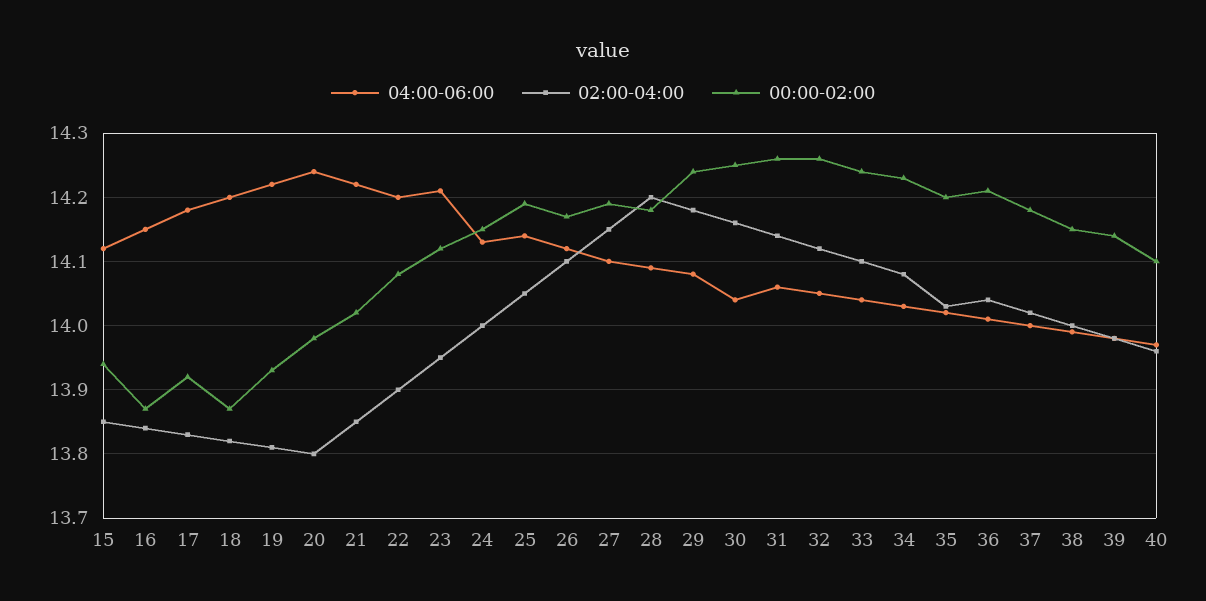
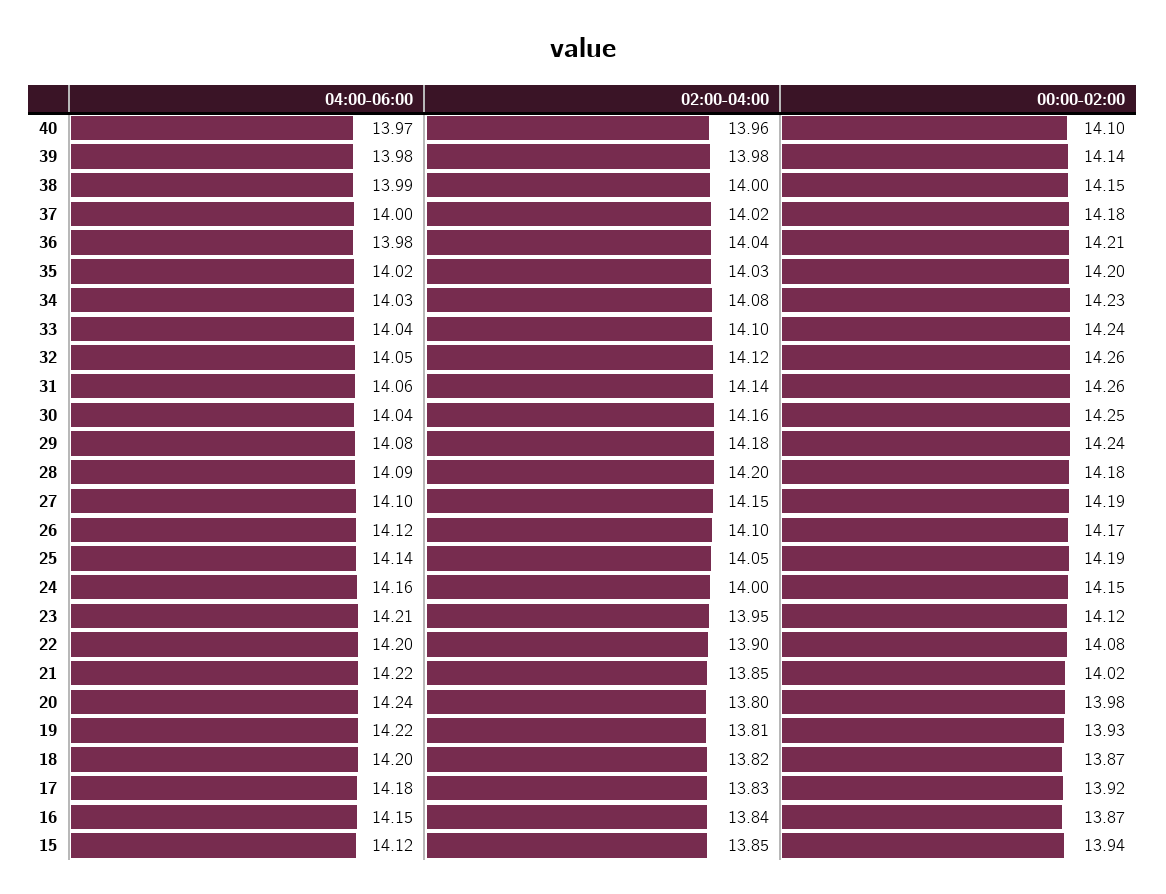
04:00-06:00, 24: 14.13 -> 14.16
04:00-06:00, 36: 14.01 -> 13.98

